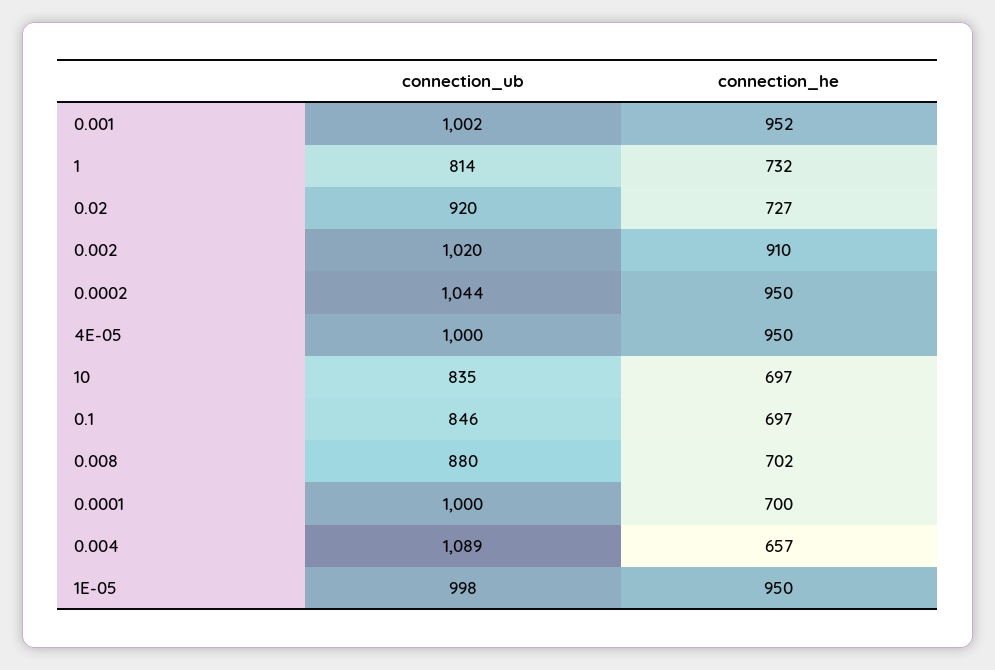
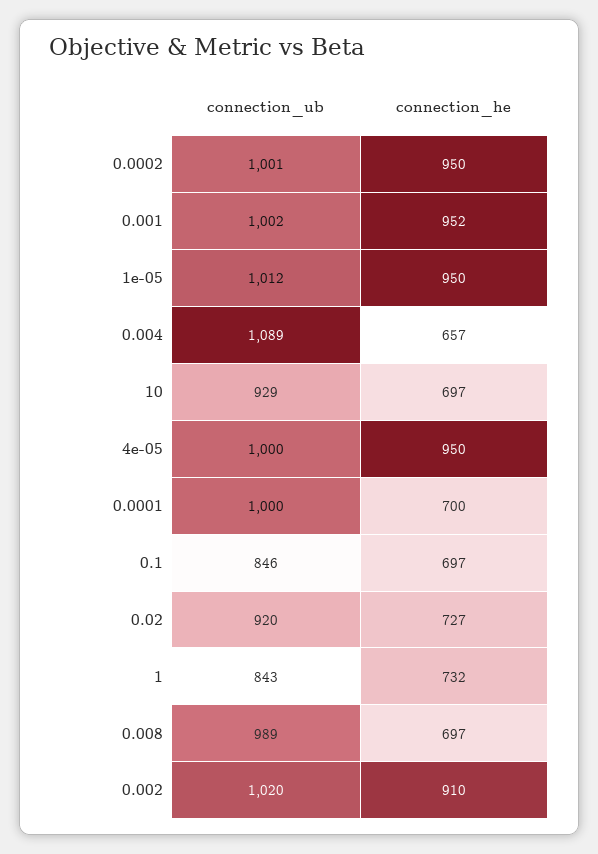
connection_ub, 1: 814 -> 843
connection_ub, 0.0002: 1044 -> 1001
connection_ub, 10: 835 -> 929
connection_ub, 0.008: 880 -> 989
connection_he, 0.008: 702 -> 697
connection_ub, 1E-05: 998 -> 1012

